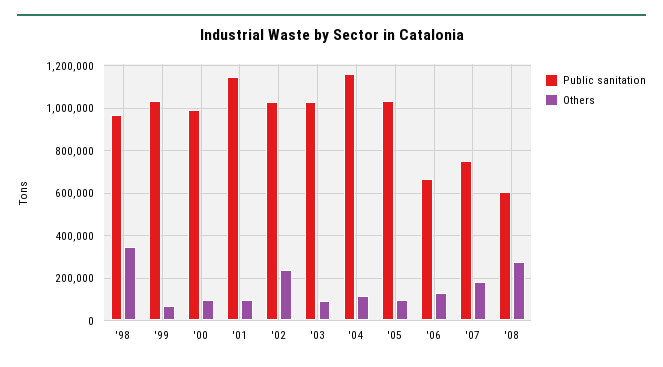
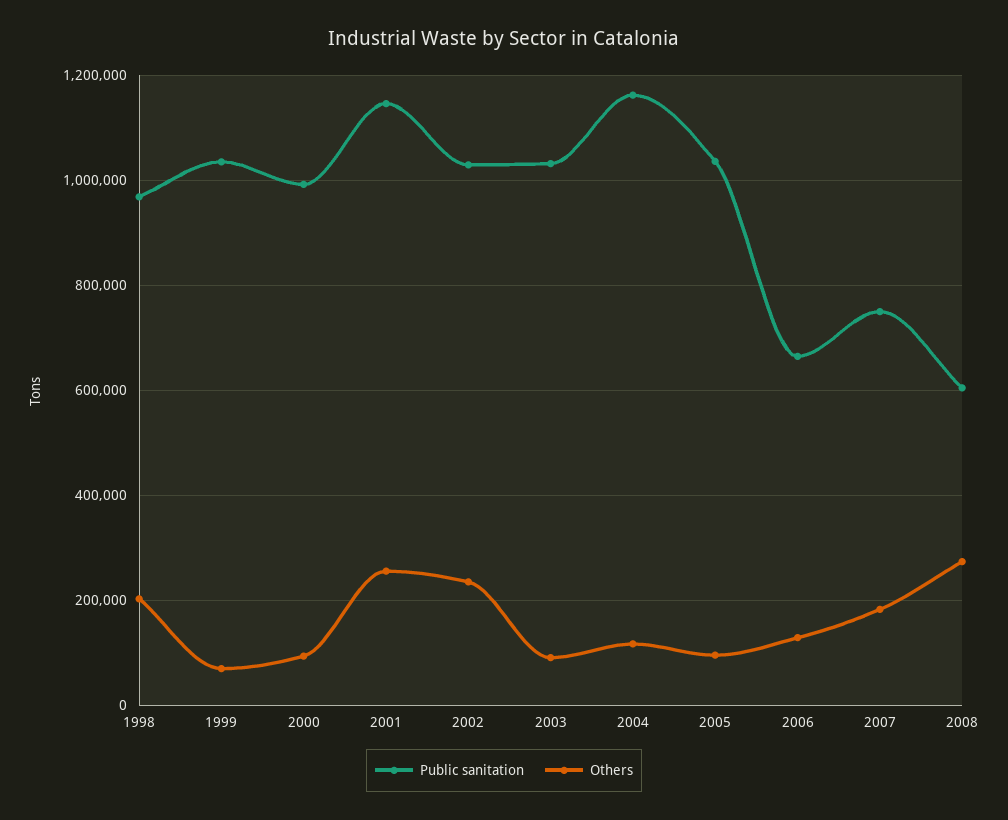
Others, '98: 350000 -> 200000
Others, '01: 100000 -> 260000

